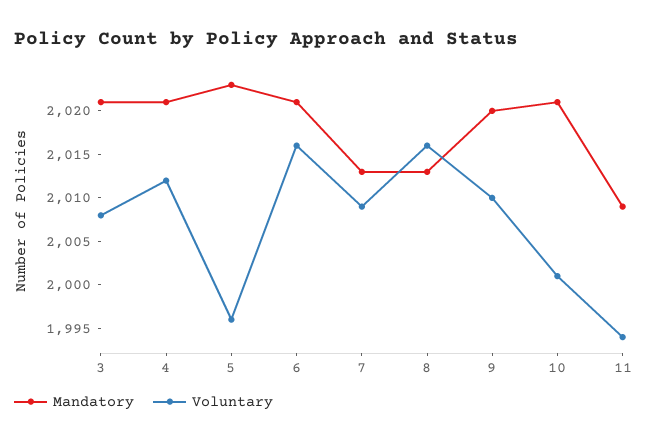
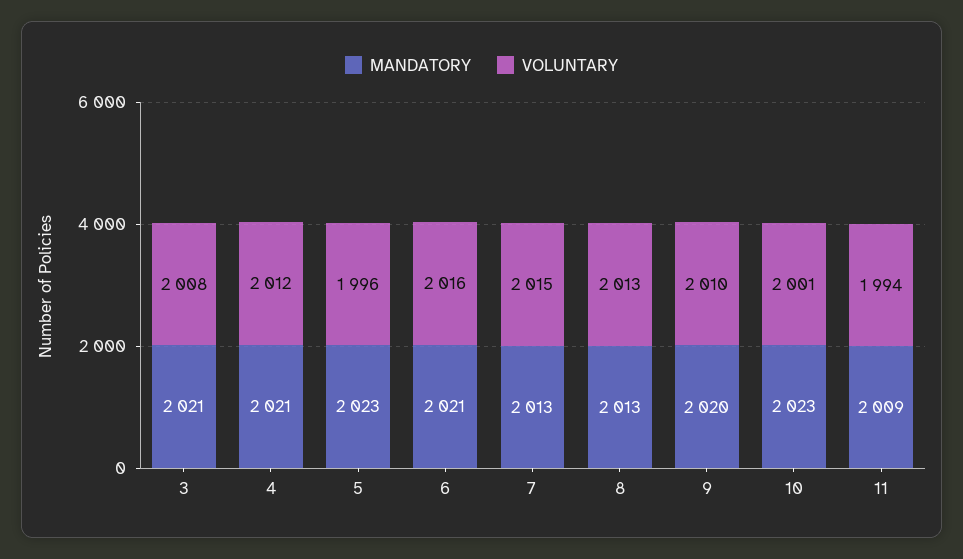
Voluntary, 7: 2009 -> 2015
Voluntary, 8: 2016 -> 2013
Mandatory, 10: 2021 -> 2023

